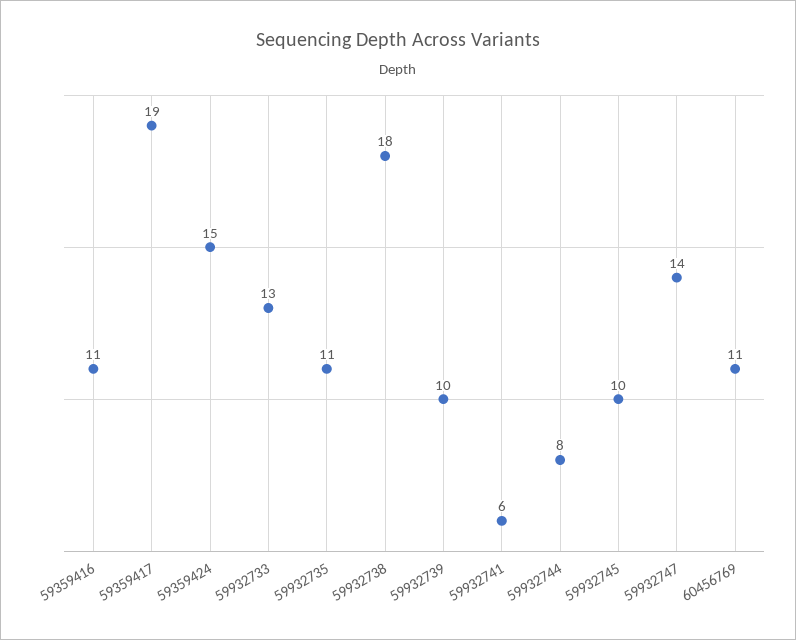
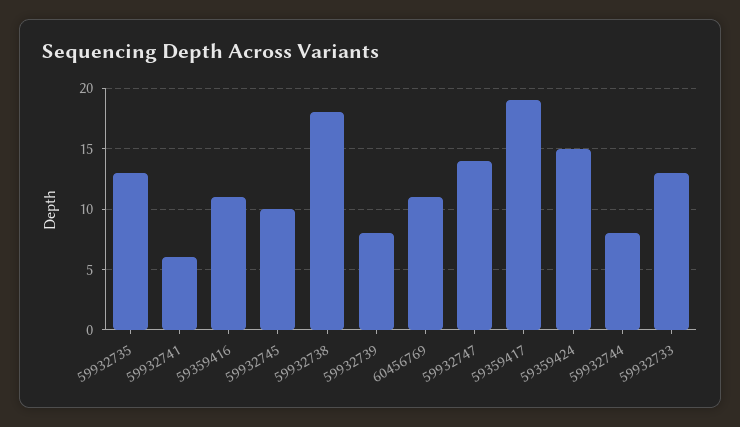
59932735: 11 -> 13
59932739: 10 -> 8

